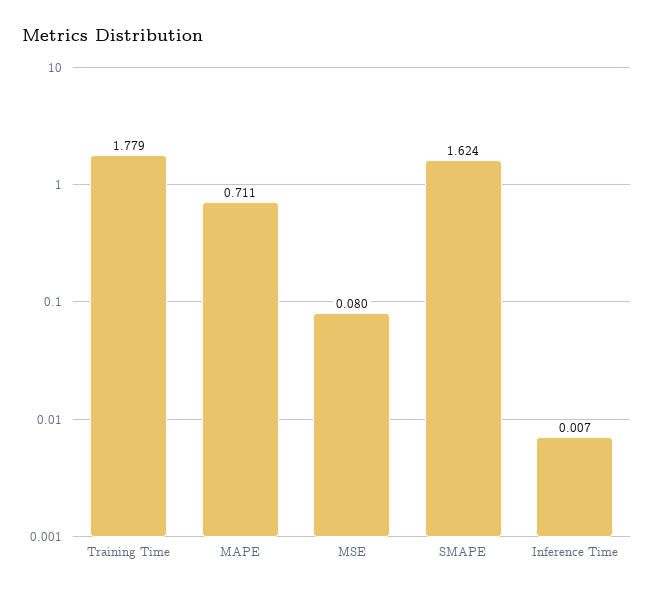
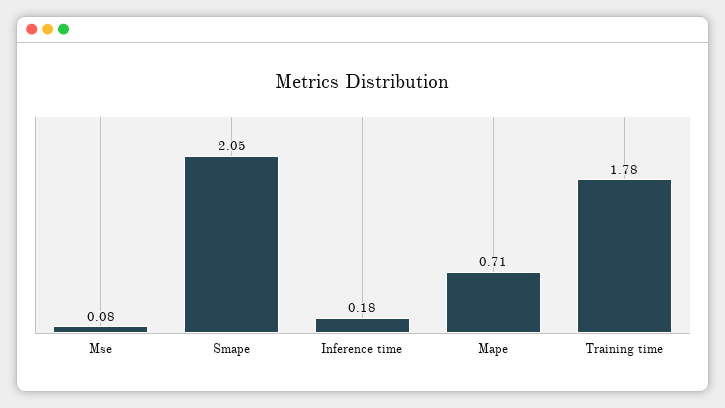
SMAPE: 1.624 -> 2.05
Inference Time: 0.007 -> 0.18

